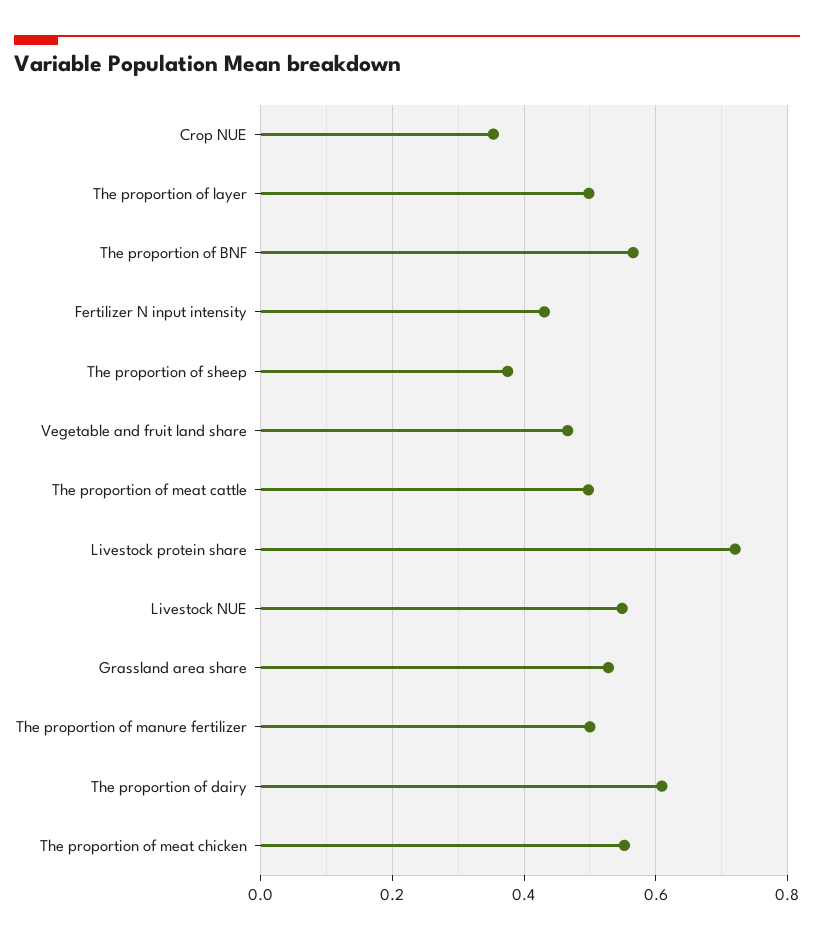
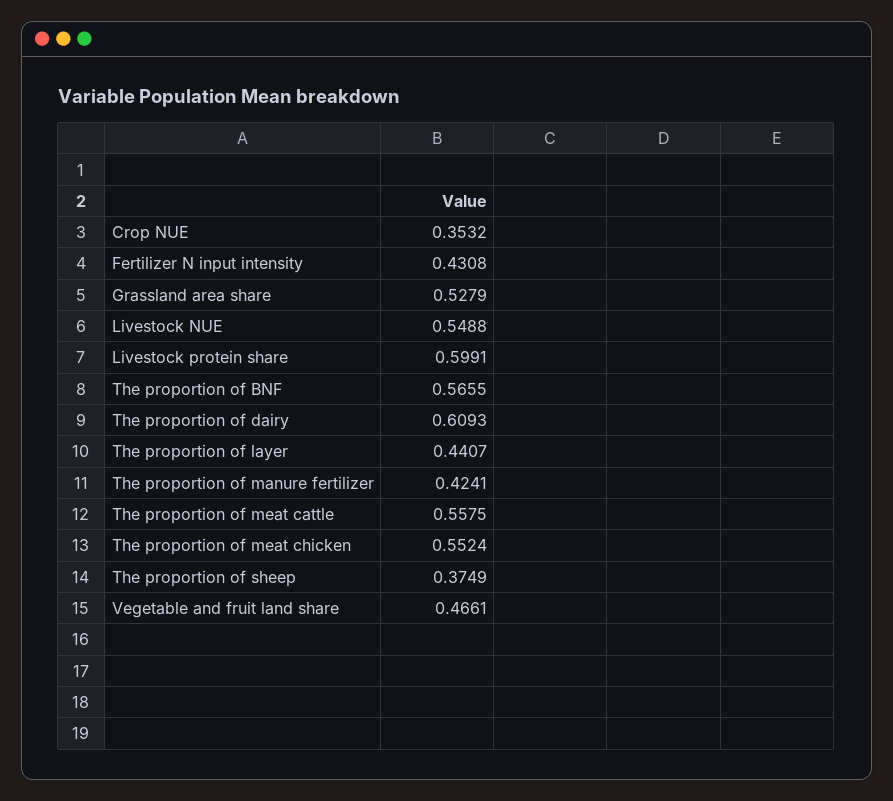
The proportion of layer: 0.5 -> 0.4407
The proportion of meat cattle: 0.5 -> 0.5575
Livestock protein share: 0.72 -> 0.5991
The proportion of manure fertilizer: 0.5 -> 0.4241

